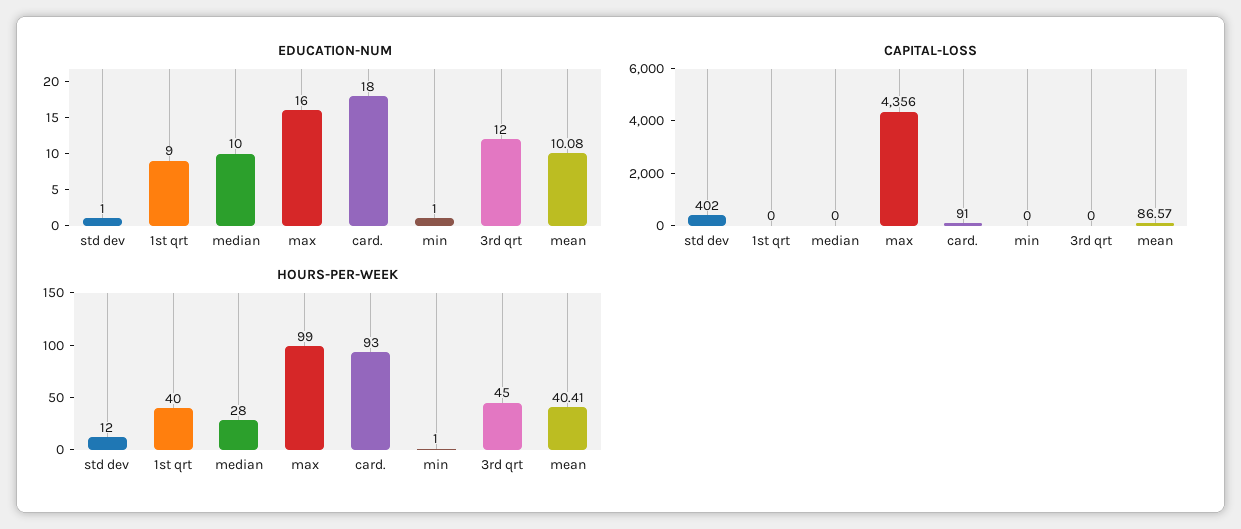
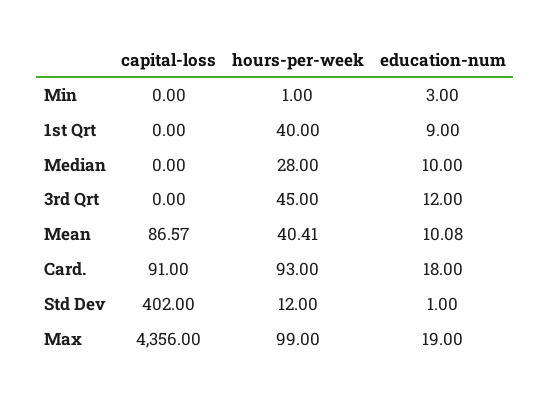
EDUCATION-NUM, max: 16 -> 19
EDUCATION-NUM, min: 1 -> 3

